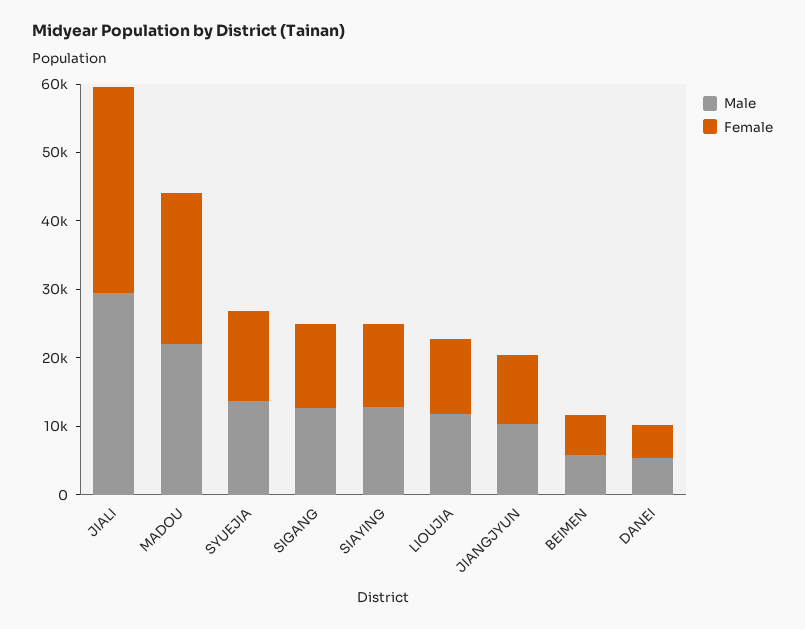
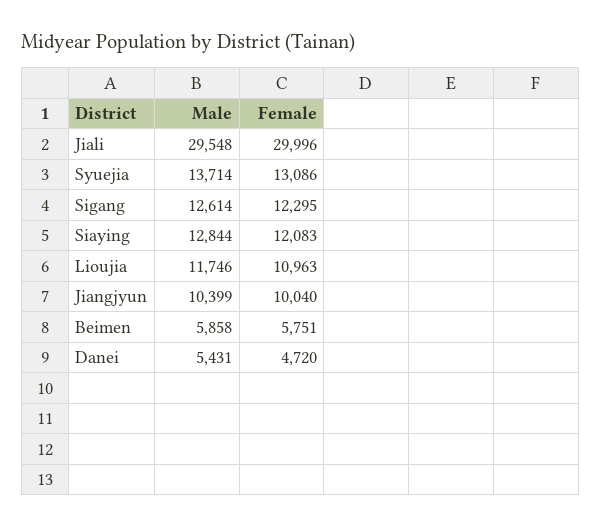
Male, MADOU: 22000 -> none
Female, MADOU: 22000 -> none

